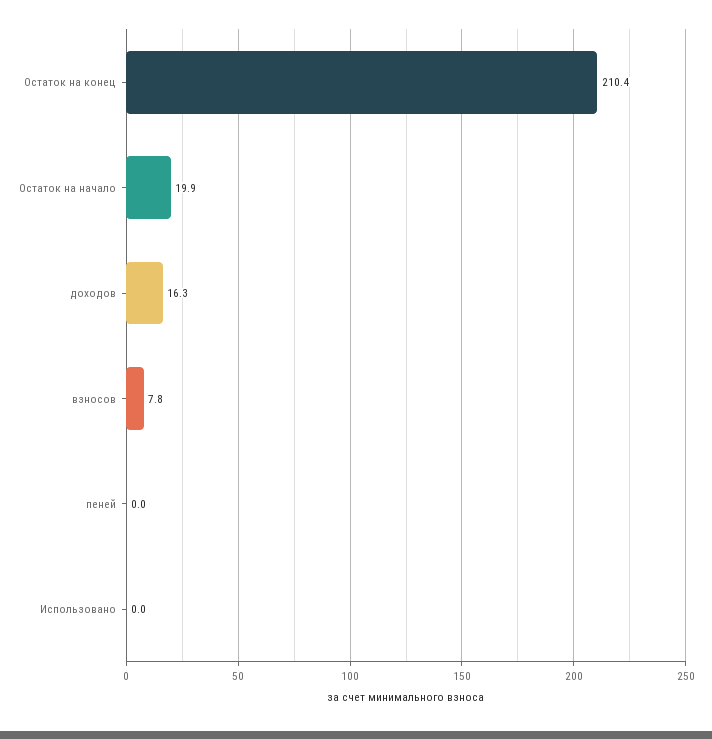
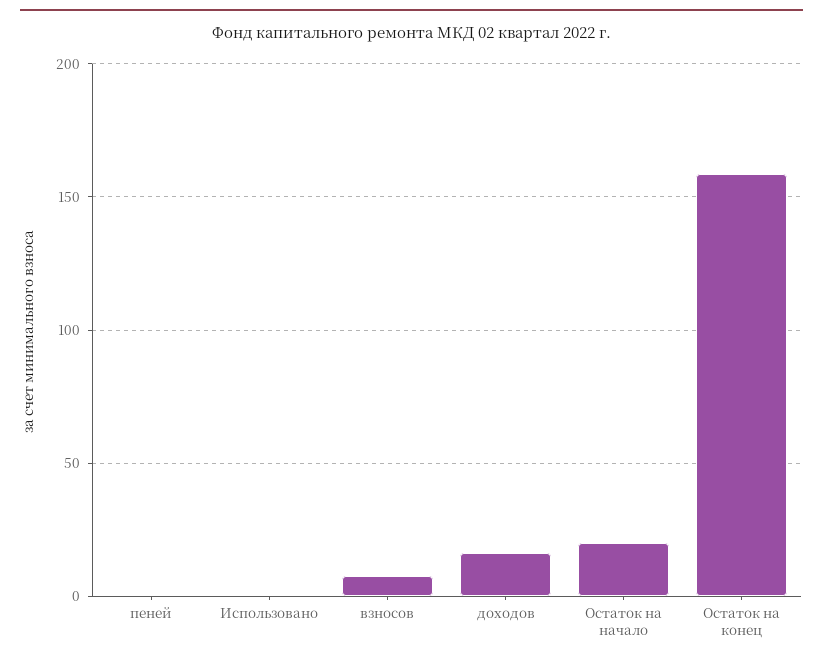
Остаток на конец: 210.4 -> 160

